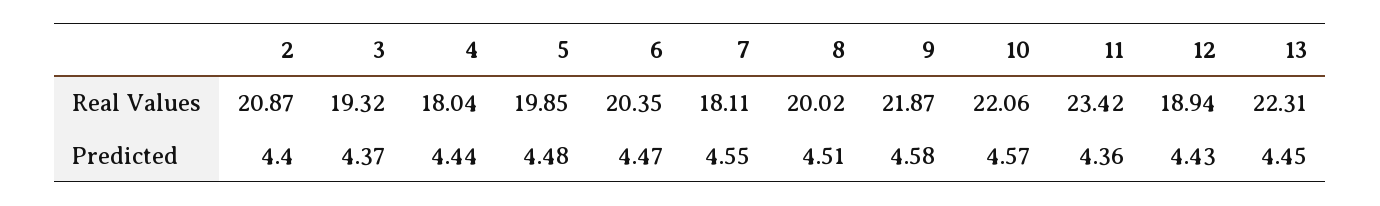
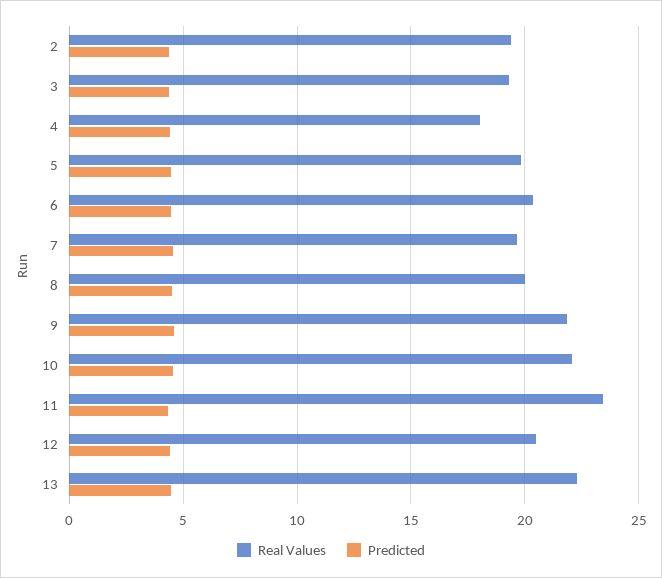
Real Values, 2: 20.87 -> 19.5
Real Values, 7: 18.11 -> 19.5
Real Values, 12: 18.94 -> 20.5

